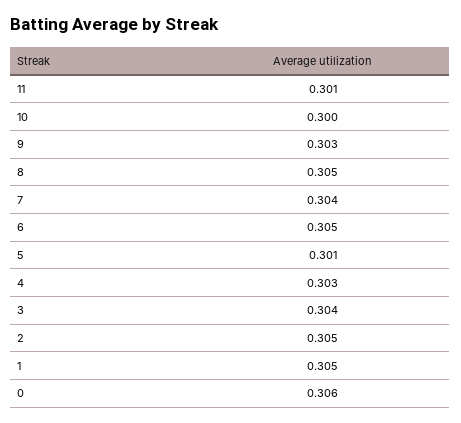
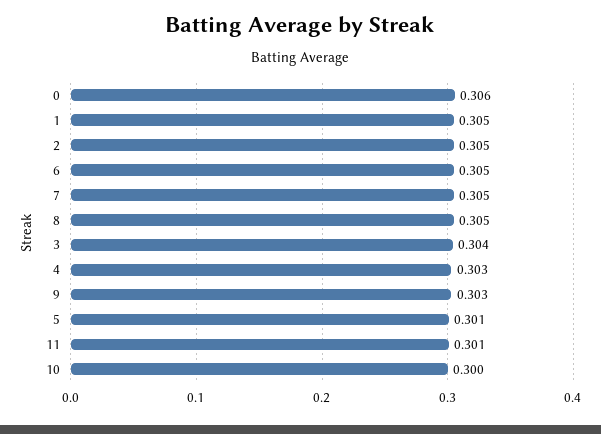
7: 0.304 -> 0.305

